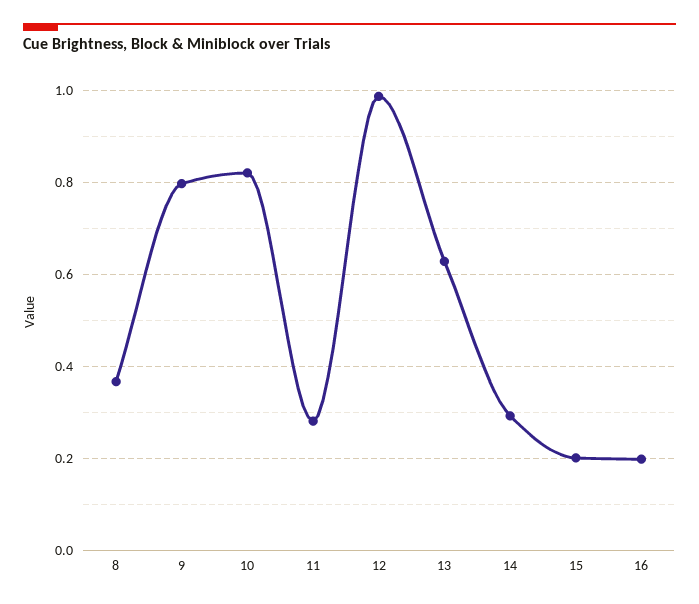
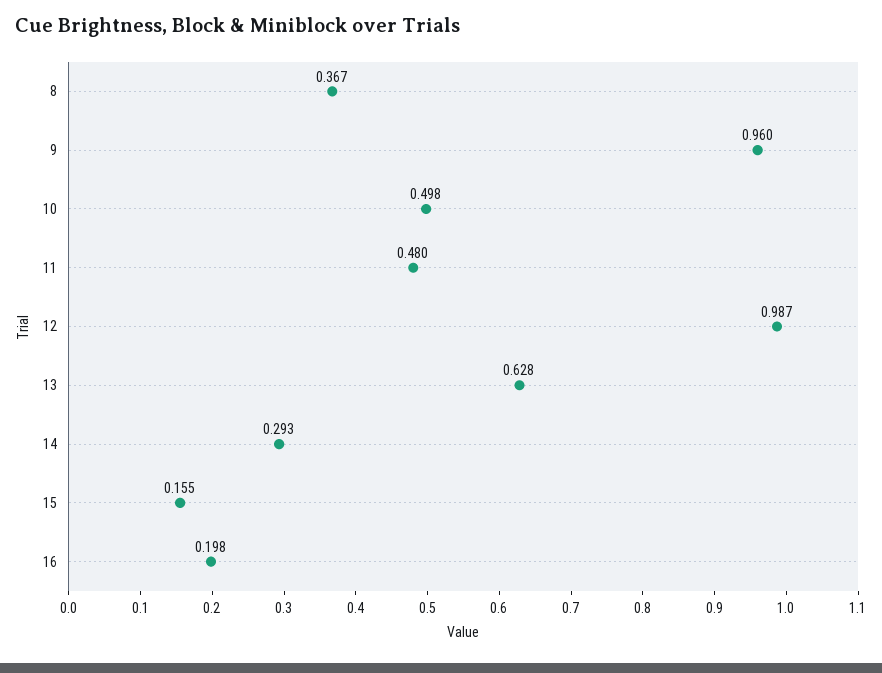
9: 0.8 -> 0.96
10: 0.82 -> 0.498
11: 0.28 -> 0.48
15: 0.2 -> 0.155

